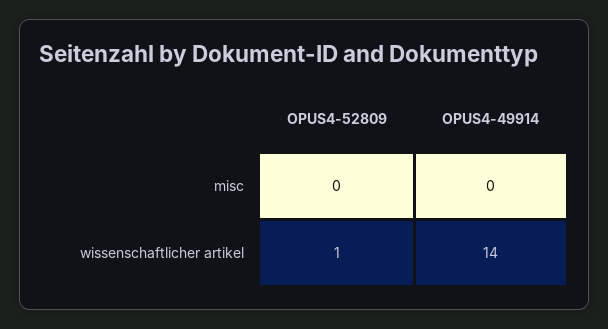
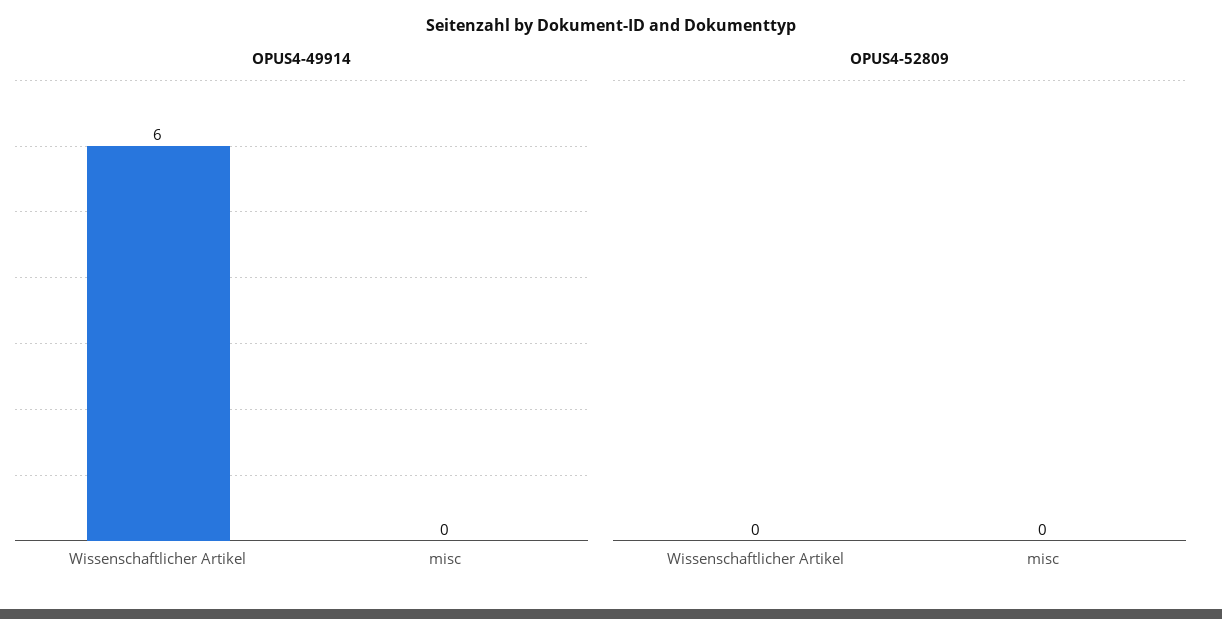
OPUS4-52809, wissenschaftlicher artikel: 1 -> 0
OPUS4-49914, wissenschaftlicher artikel: 14 -> 6

